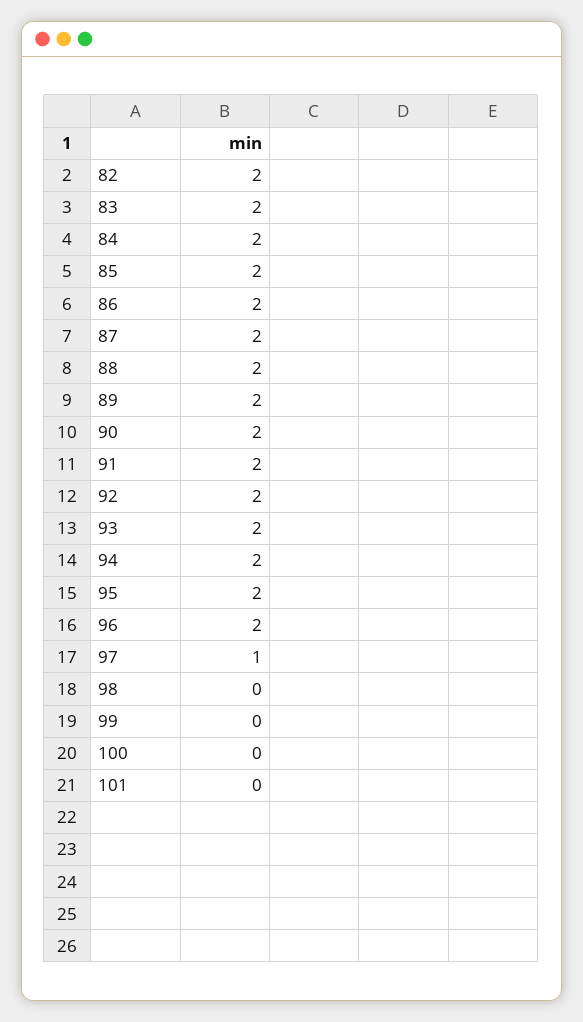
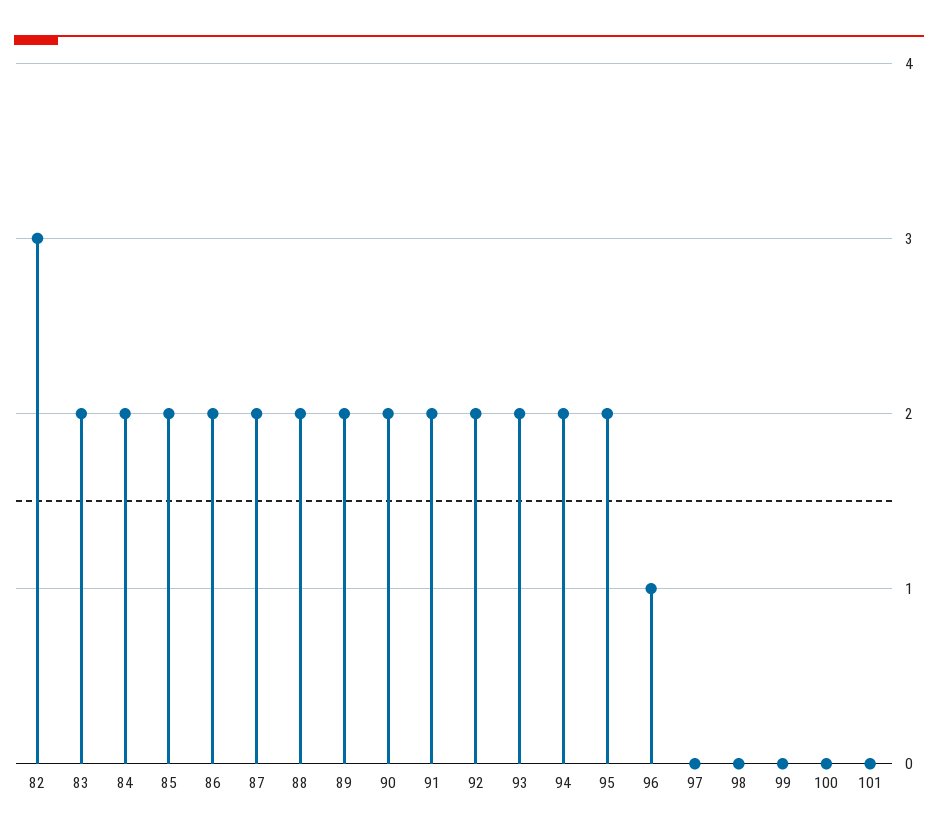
82: 2 -> 3
96: 2 -> 1
97: 1 -> 0

